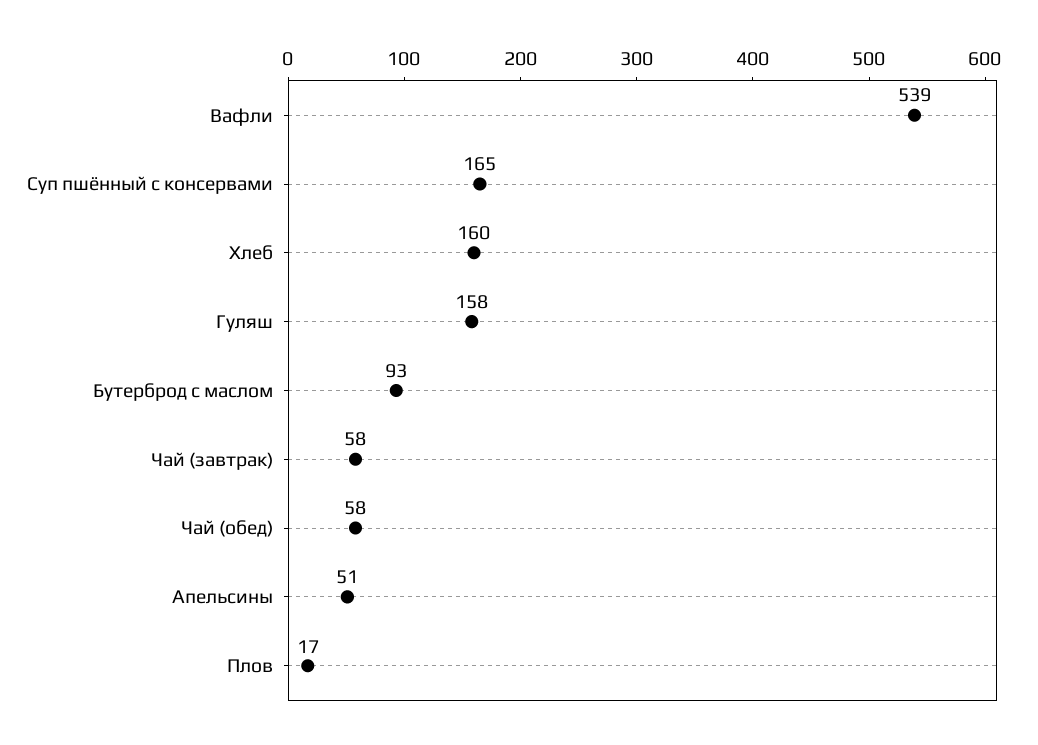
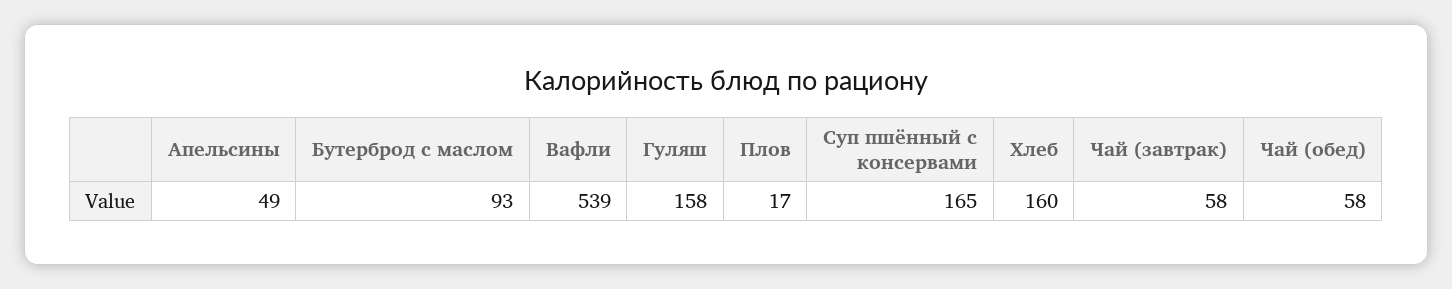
Апельсины: 51 -> 49

